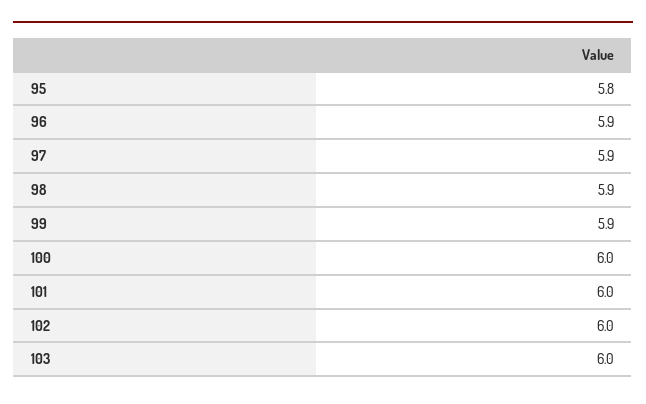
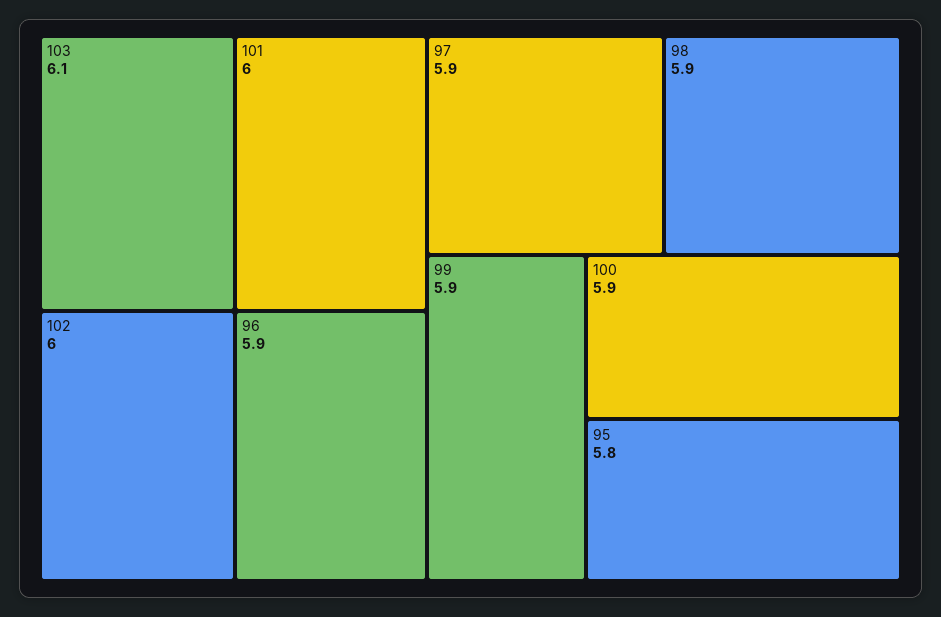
100: 6 -> 5.9
103: 6 -> 6.1

